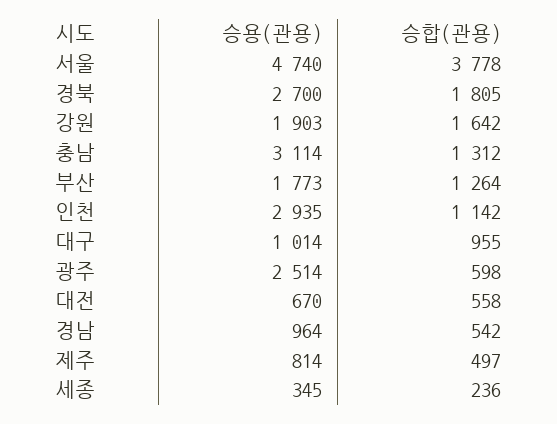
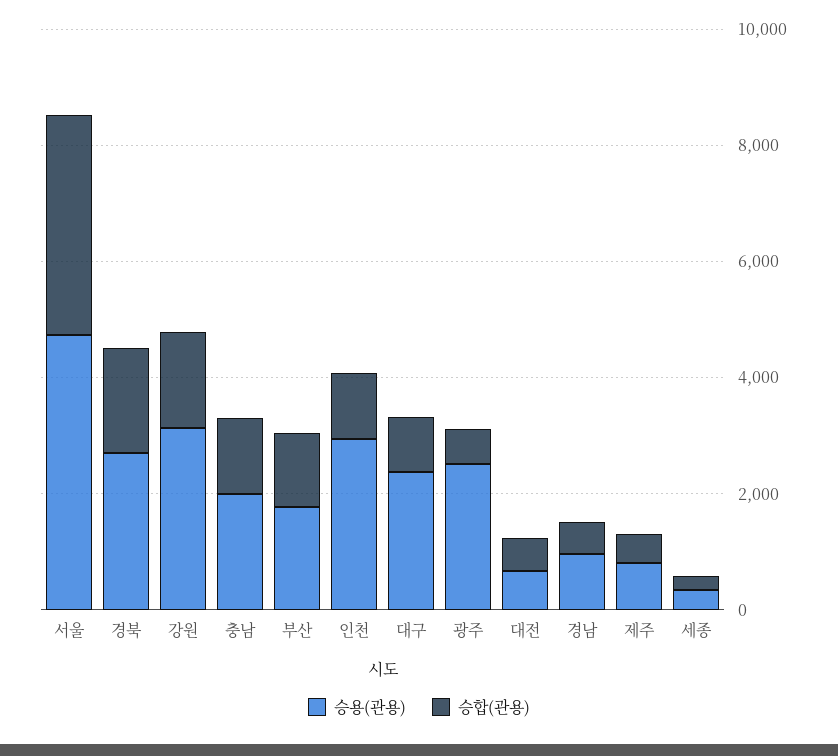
승용(관용), 강원: 1903 -> 3000
승용(관용), 충남: 3114 -> 2000
승용(관용), 대구: 1014 -> 2500

